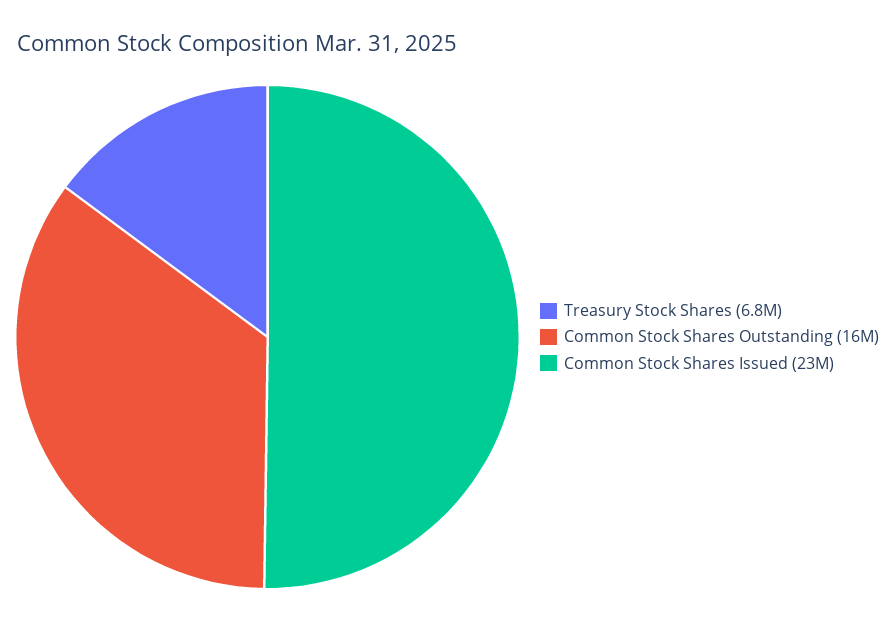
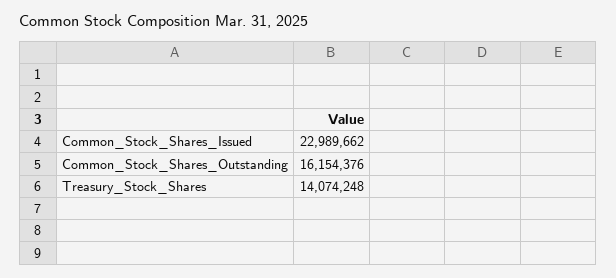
Treasury Stock Shares: 6800000 -> 14074248

